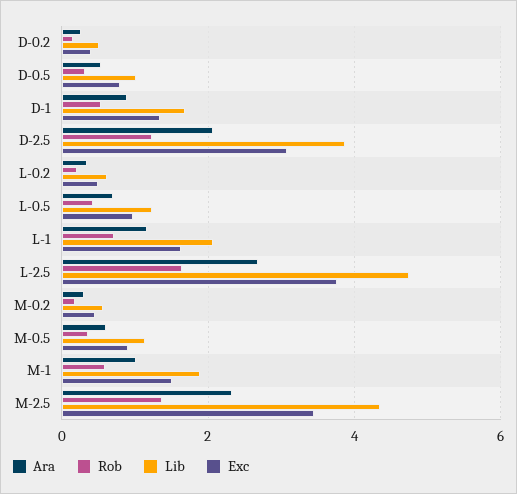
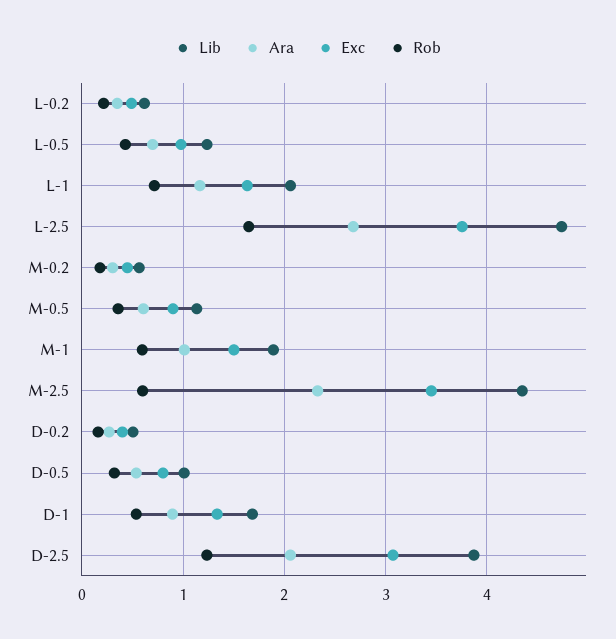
Rob, M-2.5: 1.4 -> 0.6

